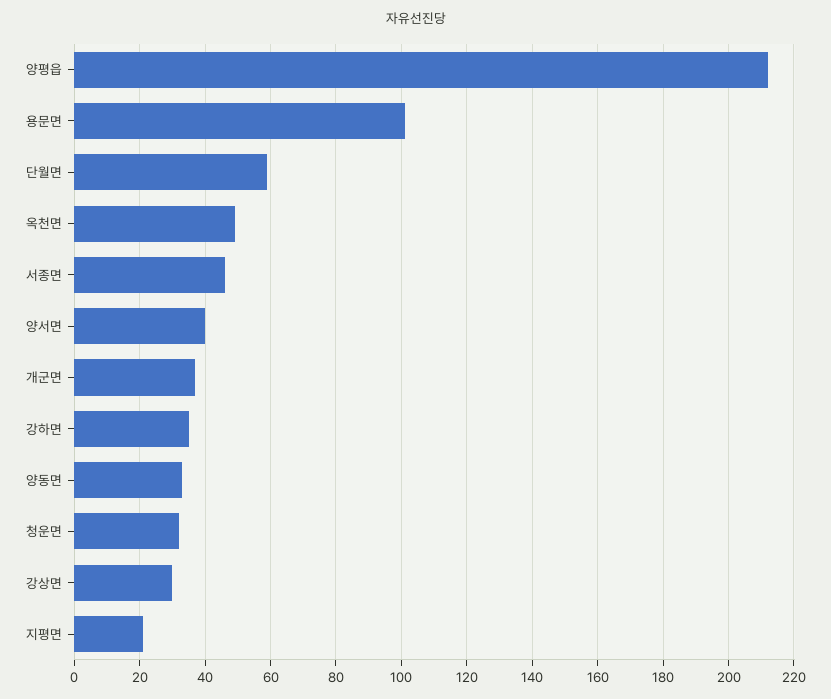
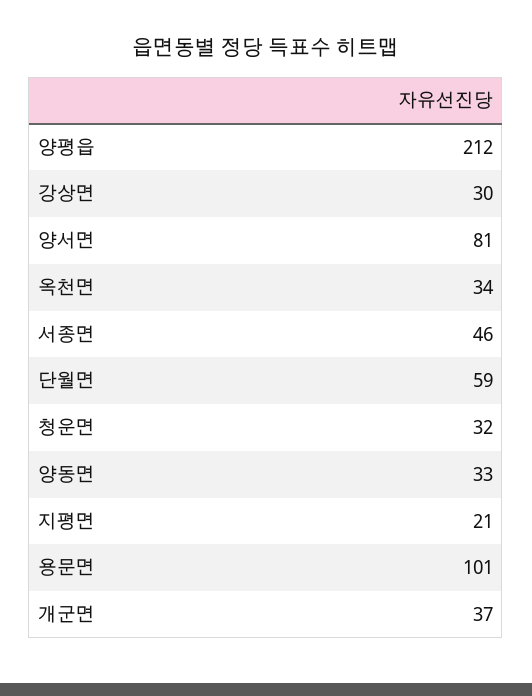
옥천면: 50 -> 34
양서면: 40 -> 81
강하면: 35 -> none

